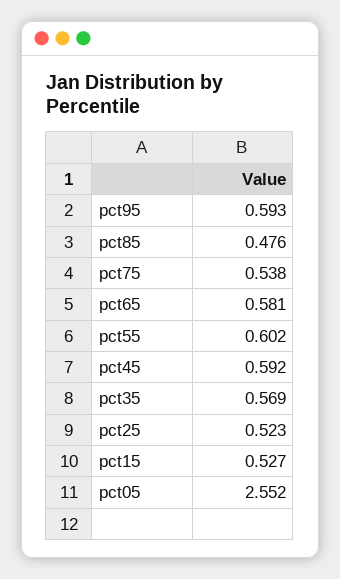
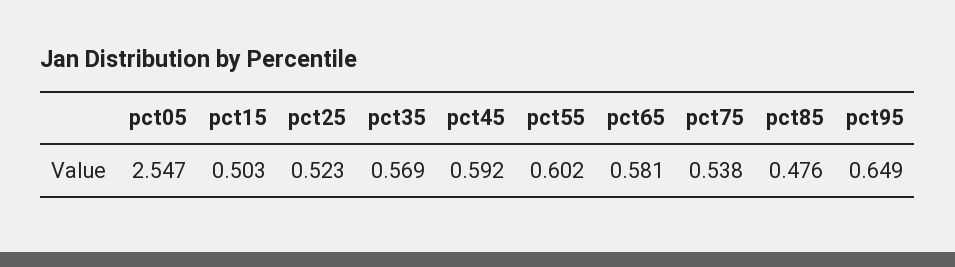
pct95: 0.593 -> 0.649
pct15: 0.527 -> 0.503
pct05: 2.552 -> 2.547

